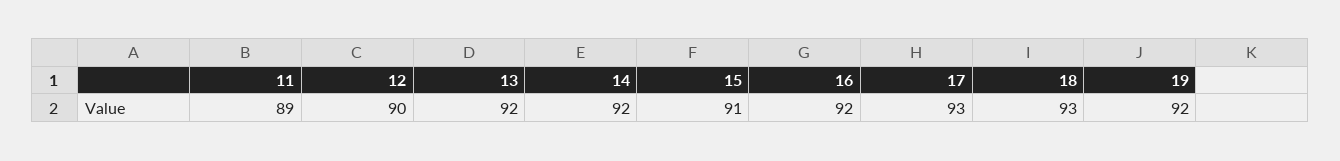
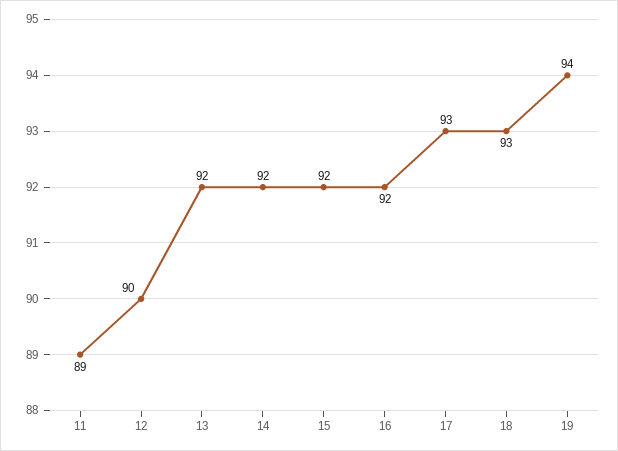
15: 91 -> 92
19: 92 -> 94

